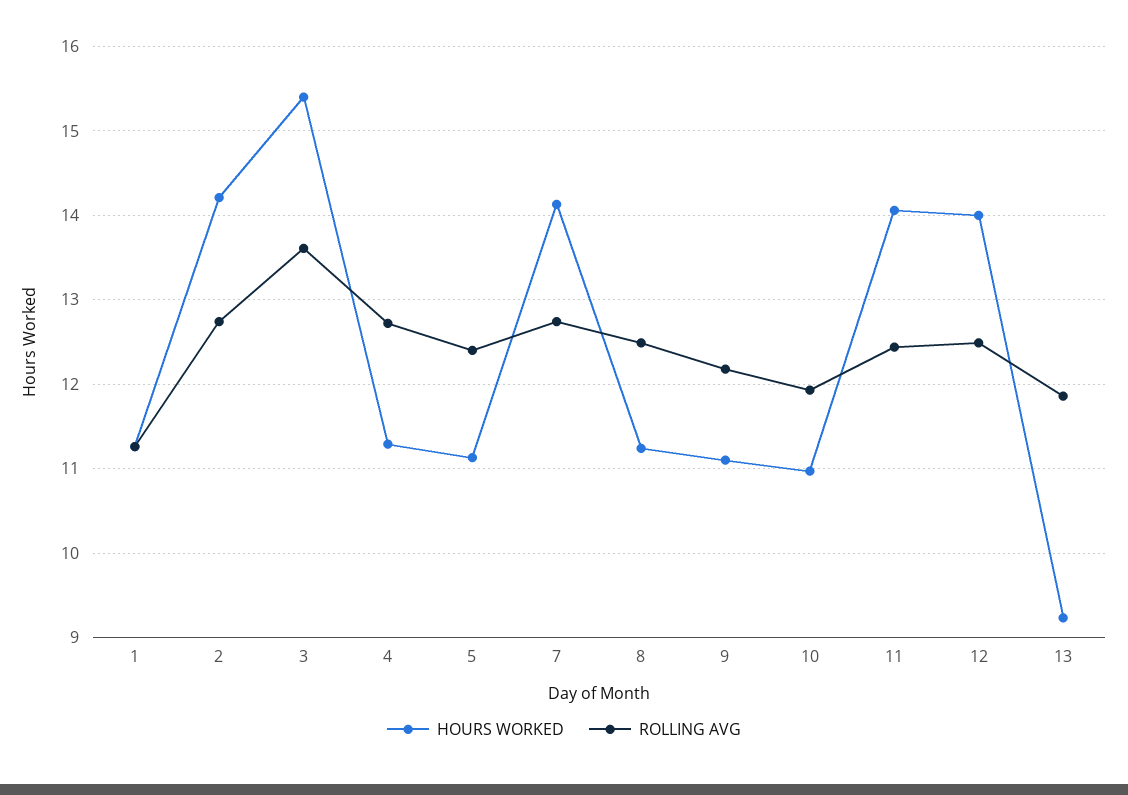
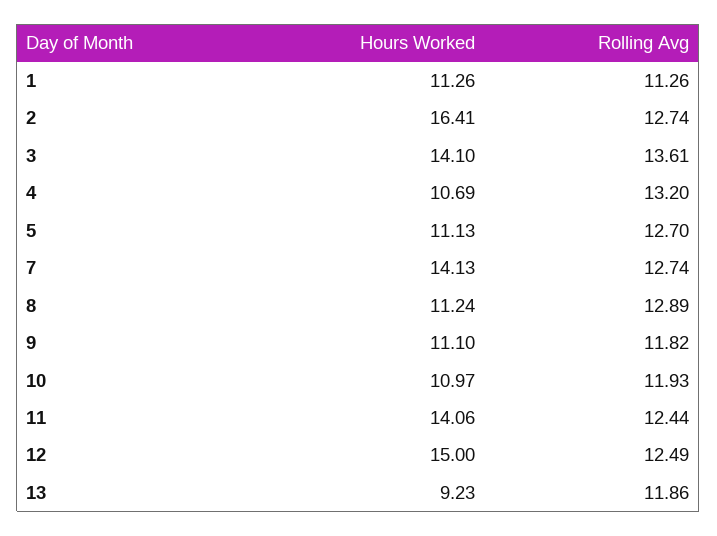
HOURS WORKED, 2: 14.2 -> 16.41
HOURS WORKED, 3: 15.4 -> 14.1
HOURS WORKED, 4: 11.3 -> 10.69
ROLLING AVG, 4: 12.7 -> 13.2
ROLLING AVG, 5: 12.4 -> 12.7
ROLLING AVG, 8: 12.5 -> 12.89
ROLLING AVG, 9: 12.2 -> 11.82
HOURS WORKED, 12: 14 -> 15

